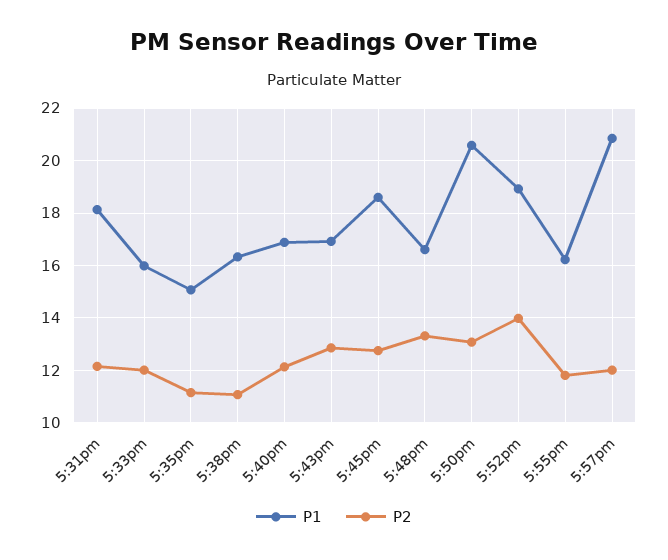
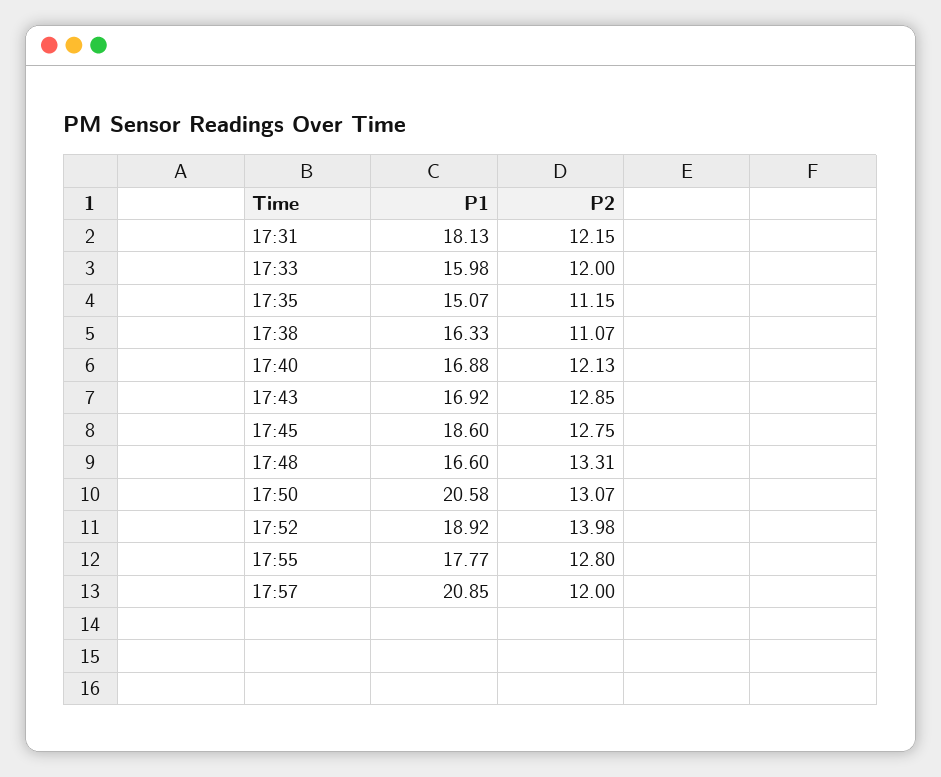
P1, 5:55pm: 16.25 -> 17.77
P2, 5:55pm: 11.75 -> 12.8

